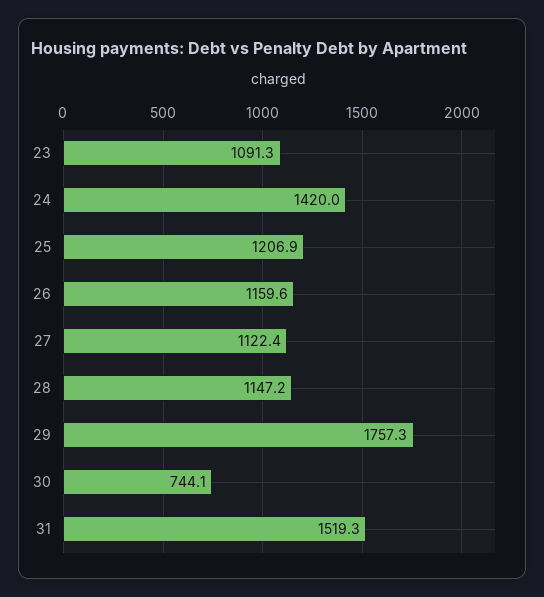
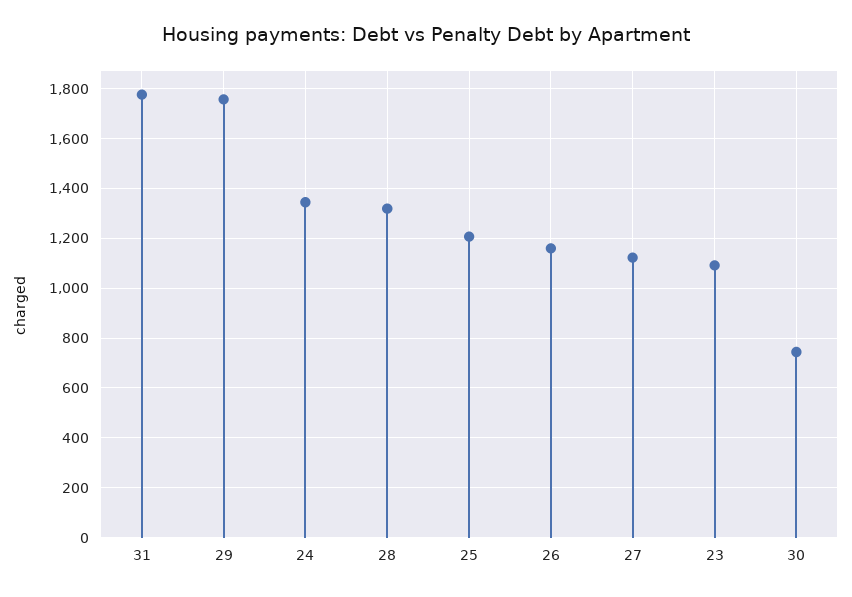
24: 1420 -> 1350
28: 1147.2 -> 1325
31: 1519.3 -> 1775

